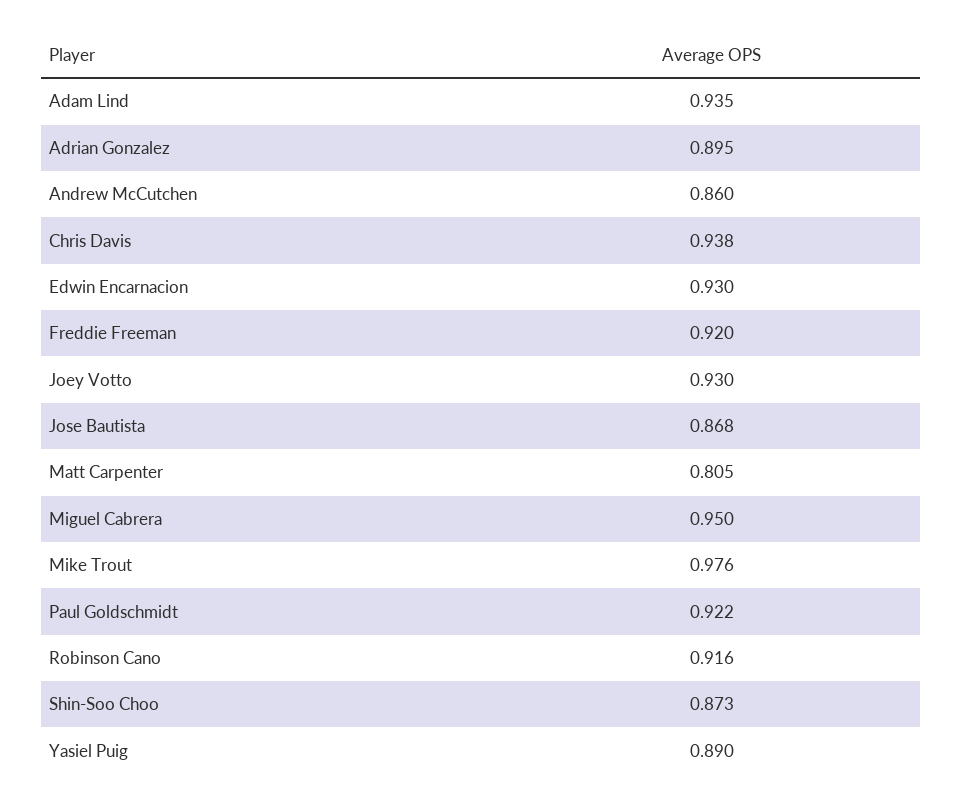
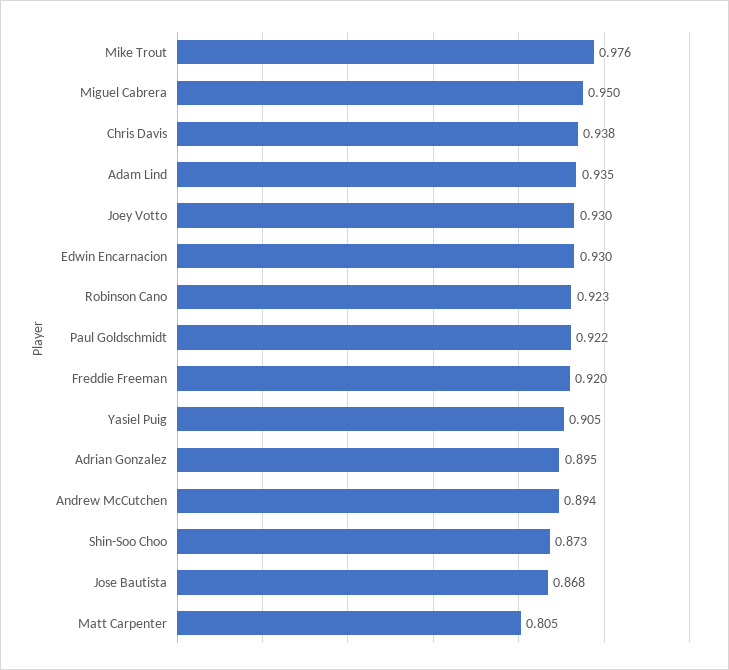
Andrew McCutchen: 0.86 -> 0.894
Robinson Cano: 0.916 -> 0.923
Yasiel Puig: 0.89 -> 0.905

